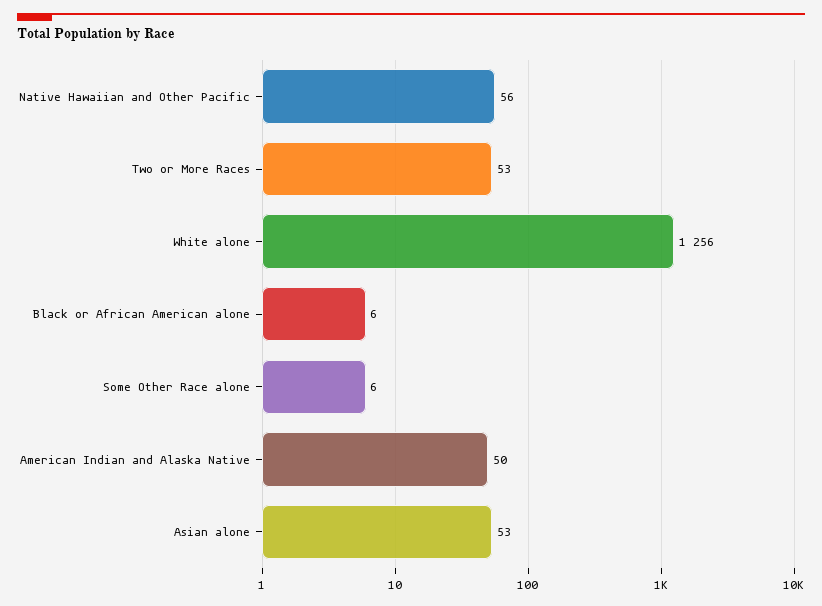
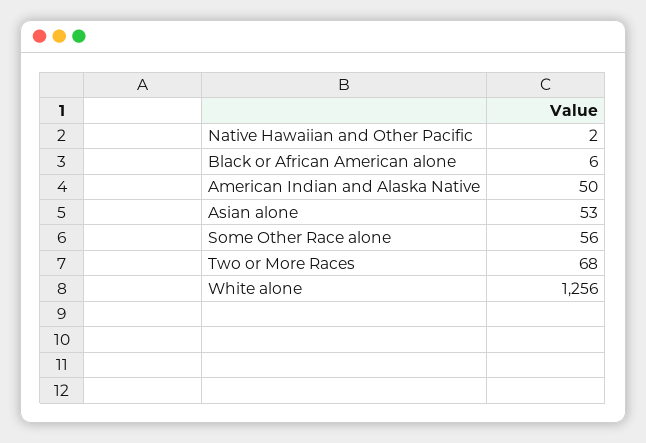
Native Hawaiian and Other Pacific: 56 -> 2
Two or More Races: 53 -> 68
Some Other Race alone: 6 -> 56

